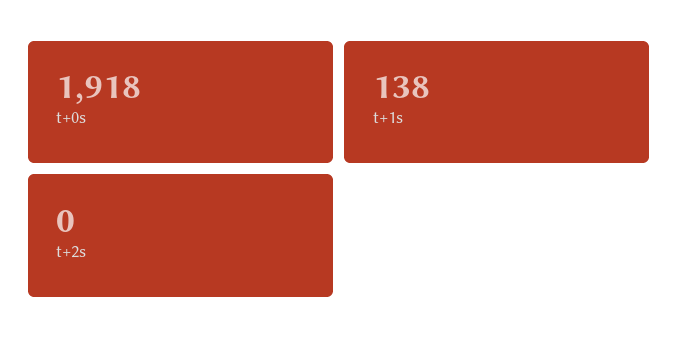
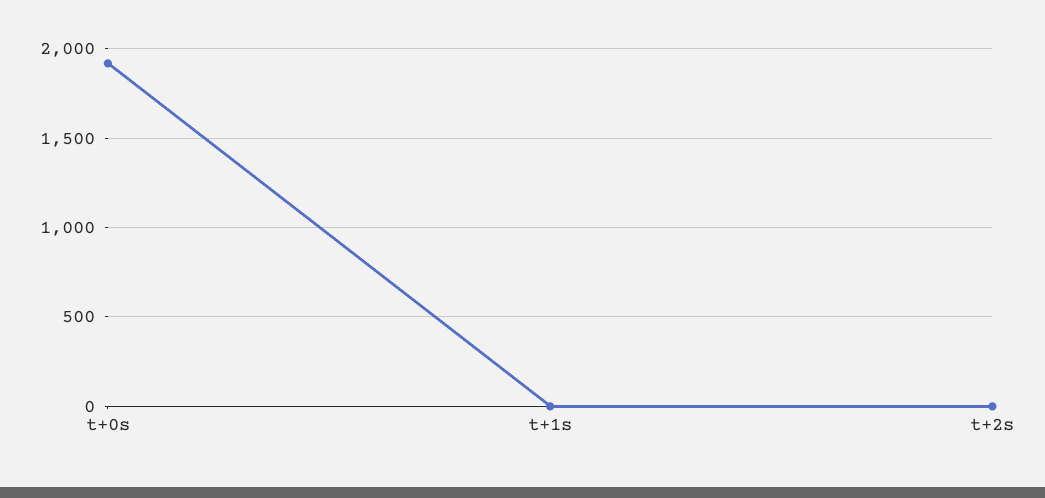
t+1s: 138 -> 0

